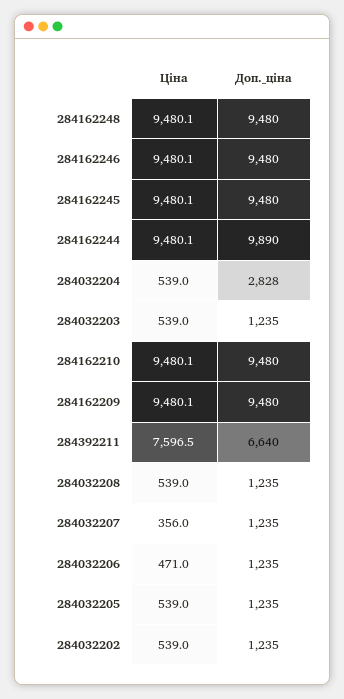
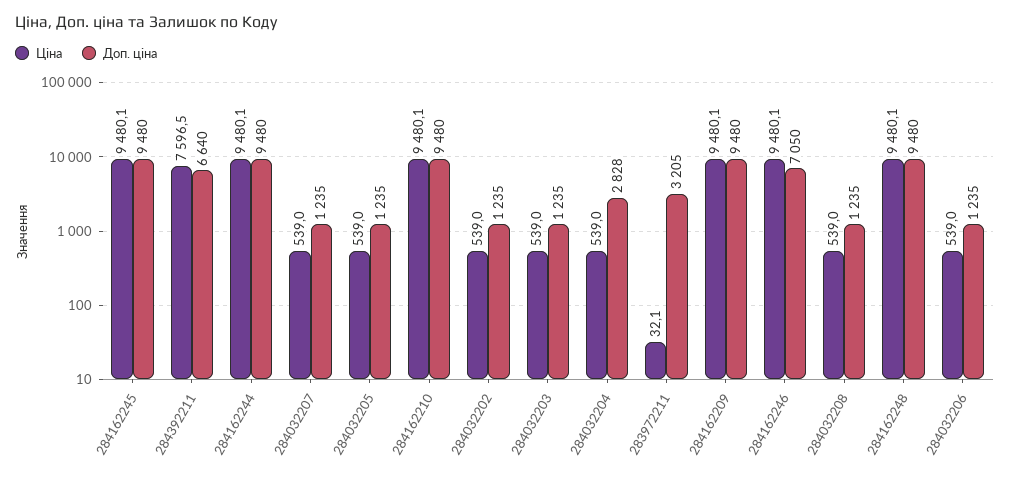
Доп._ціна, 284162246: 9480 -> 7050
Доп._ціна, 284162244: 9890 -> 9480
Ціна, 284032207: 356 -> 539
Ціна, 284032206: 471 -> 539
Ціна, 283972211: none -> 32.1
Доп._ціна, 283972211: none -> 3205

